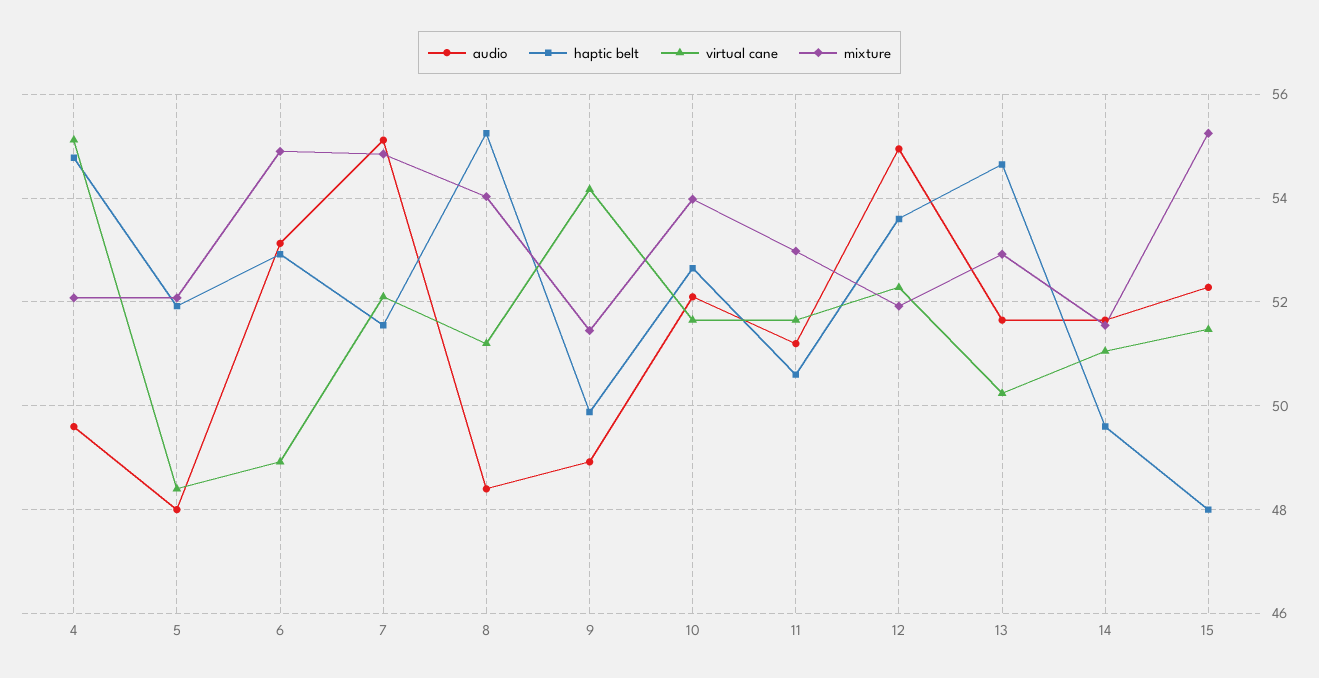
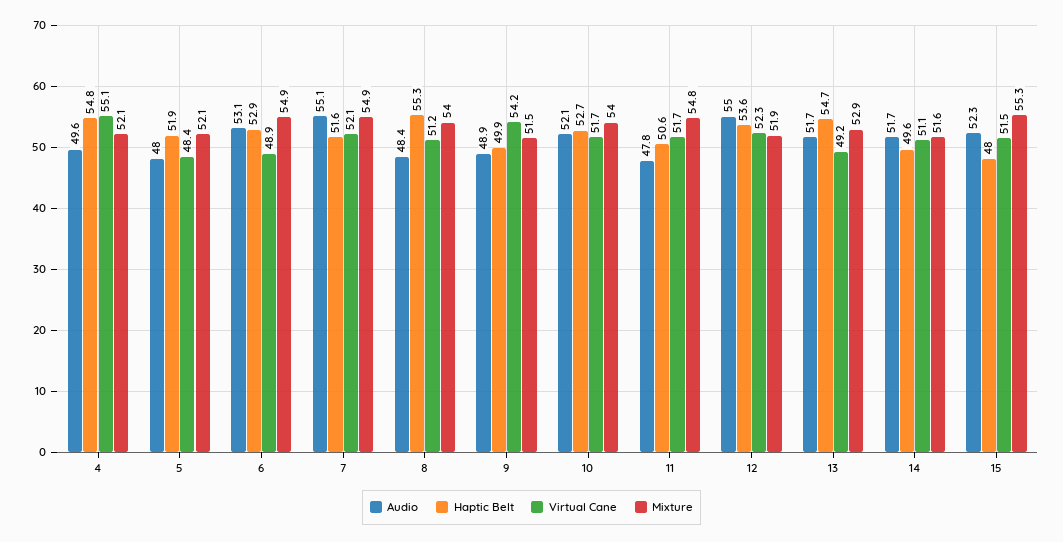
audio, 11: 51.2 -> 47.8
mixture, 11: 53 -> 54.8
virtual cane, 13: 50.2 -> 49.2

